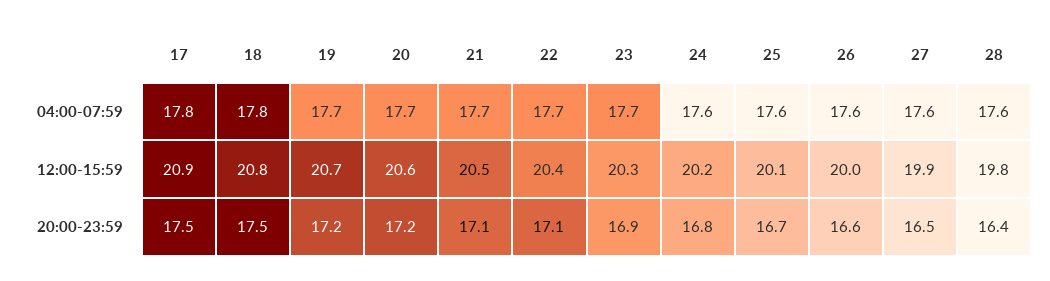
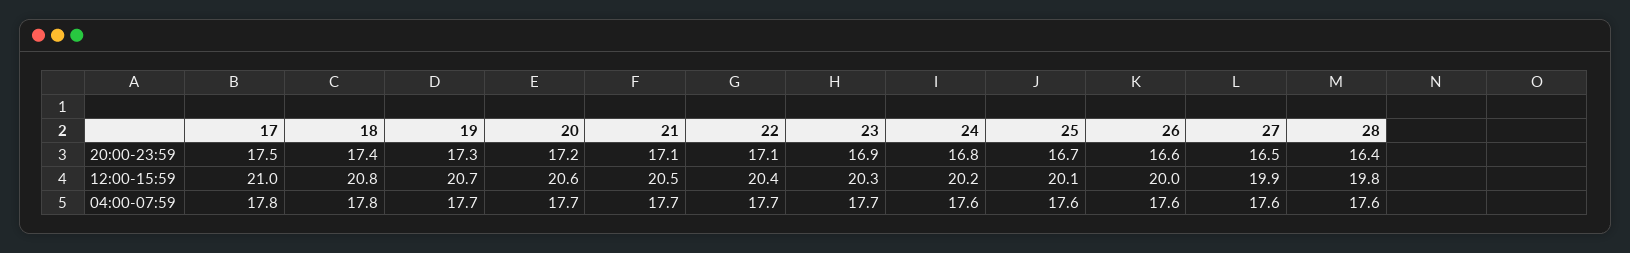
17, 12:00-15:59: 20.9 -> 21
18, 20:00-23:59: 17.5 -> 17.4
19, 20:00-23:59: 17.2 -> 17.3

